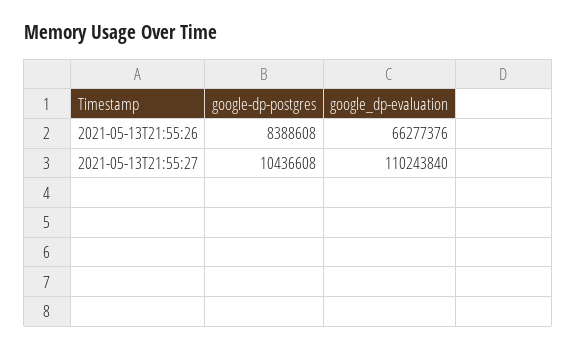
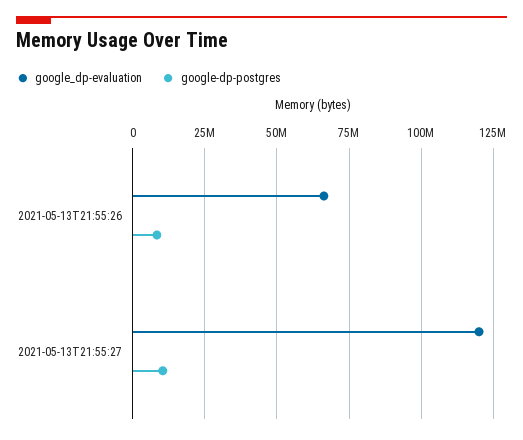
google_dp-evaluation, 2021-05-13T21:55:27: 110243840 -> 120000000

